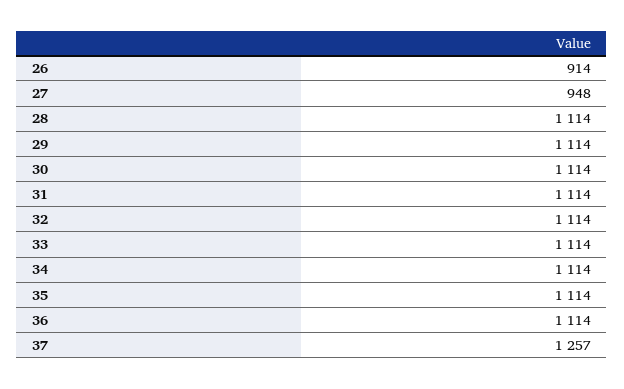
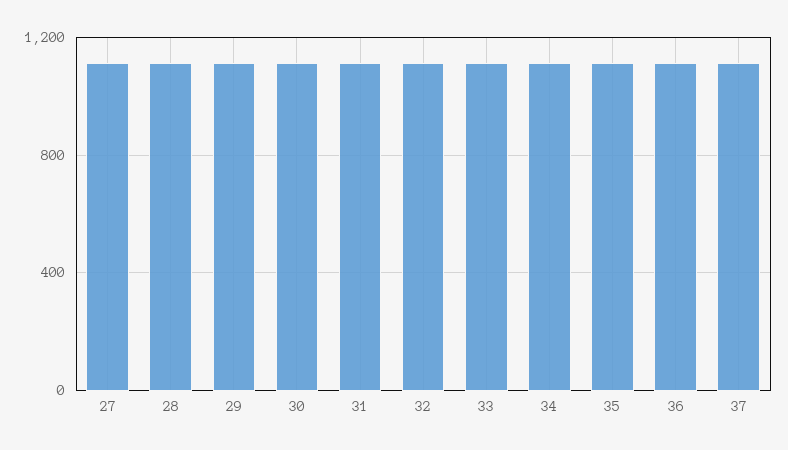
26: 914 -> none
27: 948 -> 1100
37: 1257 -> 1100

